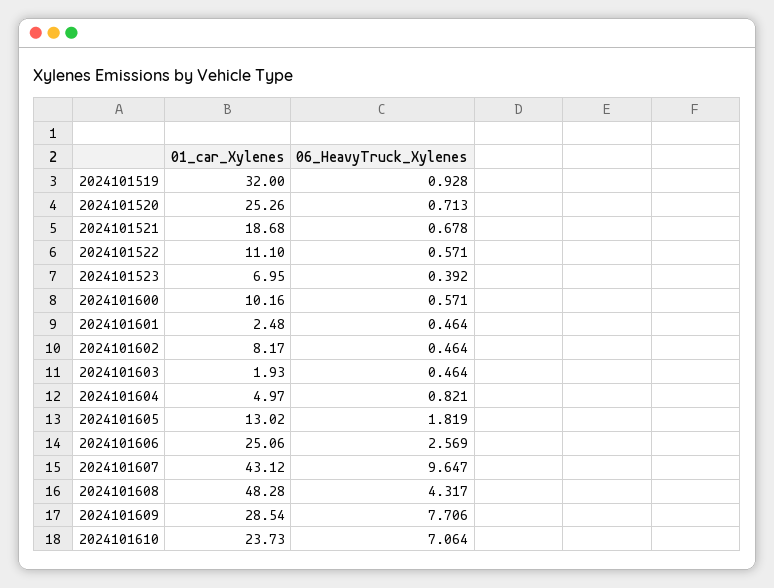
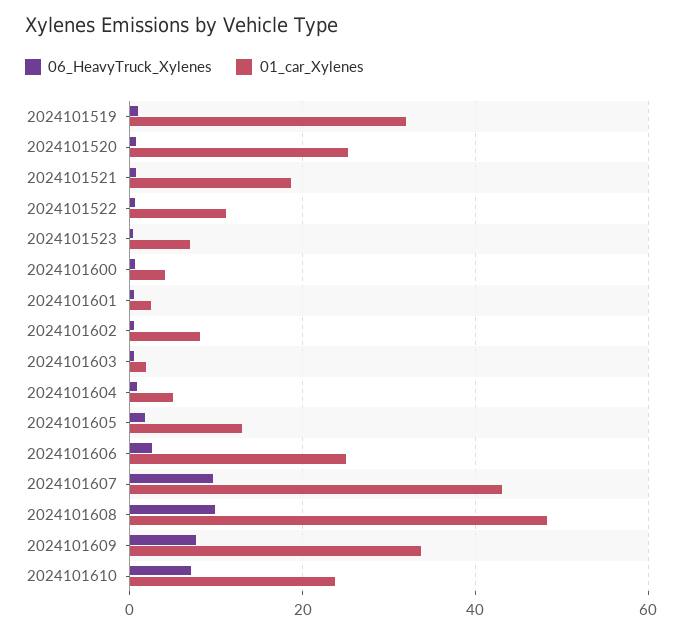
01_car_Xylenes, 2024101600: 10.16 -> 4
06_HeavyTruck_Xylenes, 2024101608: 4.317 -> 10
01_car_Xylenes, 2024101609: 28.54 -> 34

